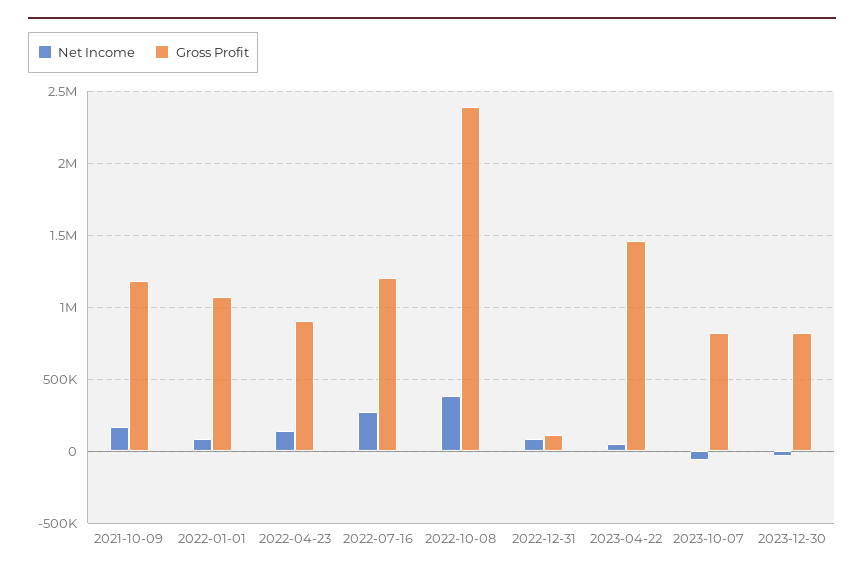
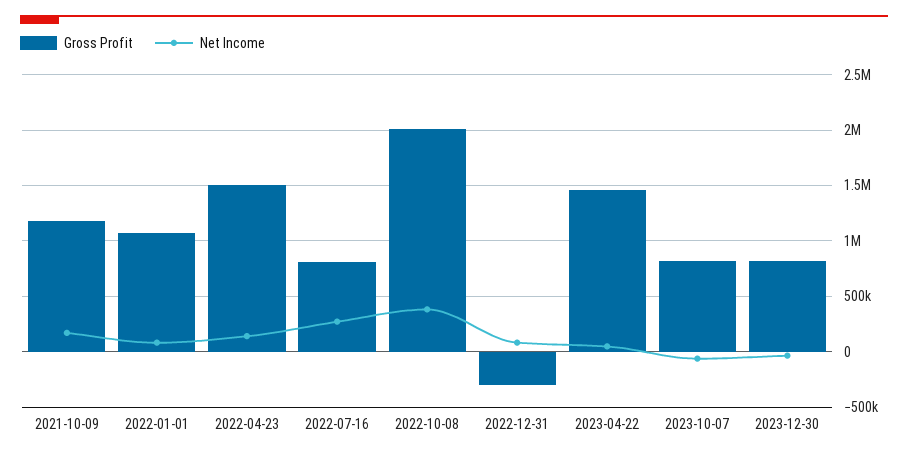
Gross Profit, 2022-04-23: 900000 -> 1500000
Gross Profit, 2022-07-16: 1200000 -> 800000
Gross Profit, 2022-10-08: 2400000 -> 2000000
Gross Profit, 2022-12-31: 100000 -> -300000

